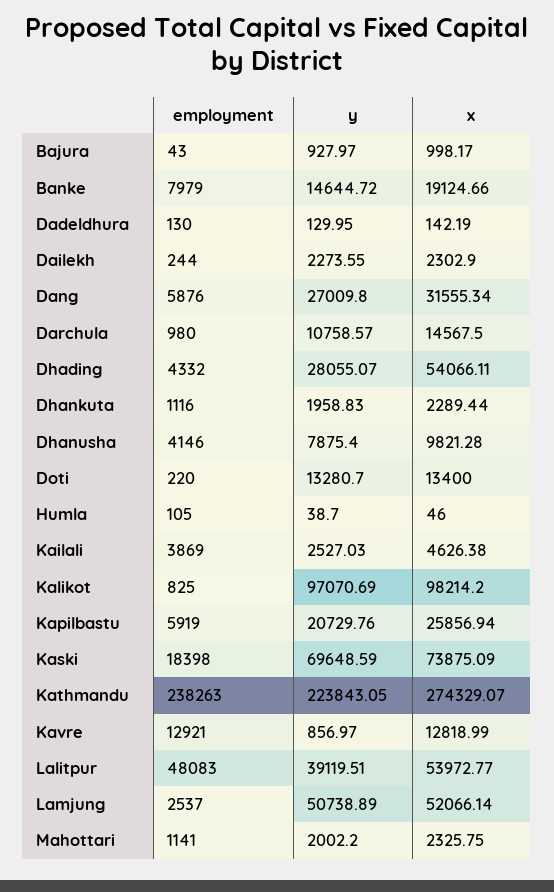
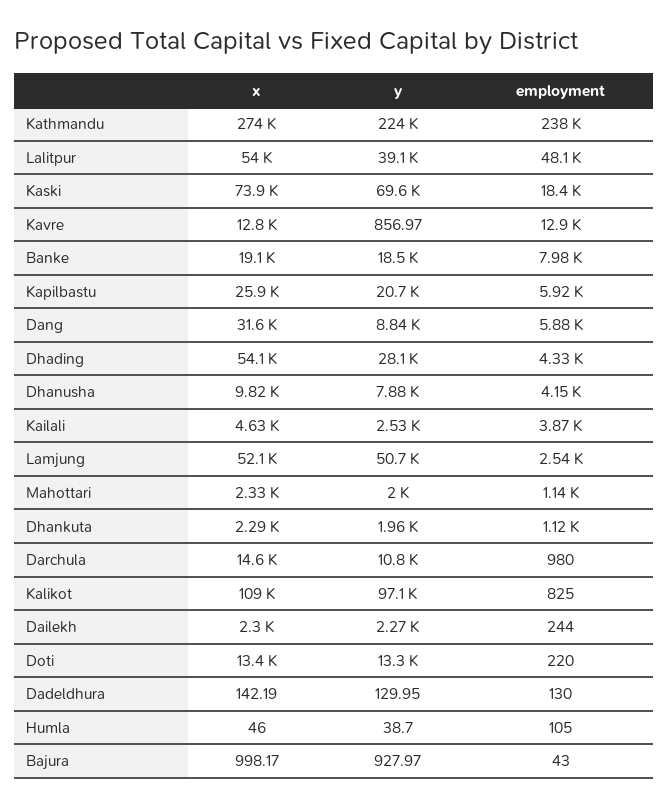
y, Banke: 14644.72 -> 18500
y, Dang: 27009.8 -> 8840
x, Kalikot: 98214.2 -> 109000

